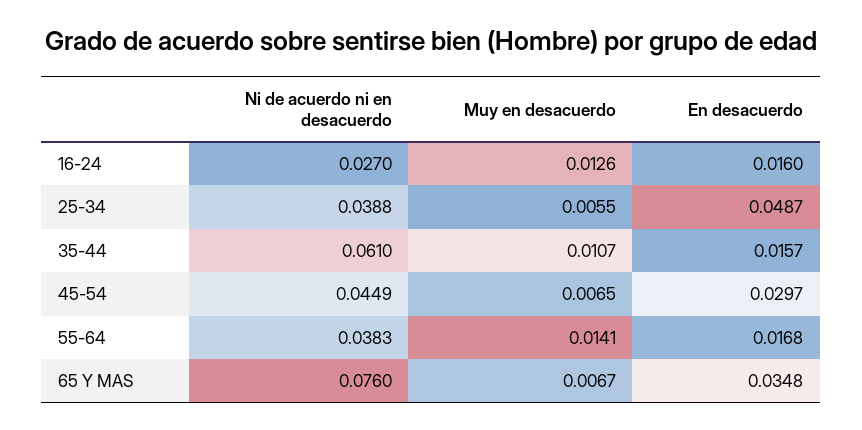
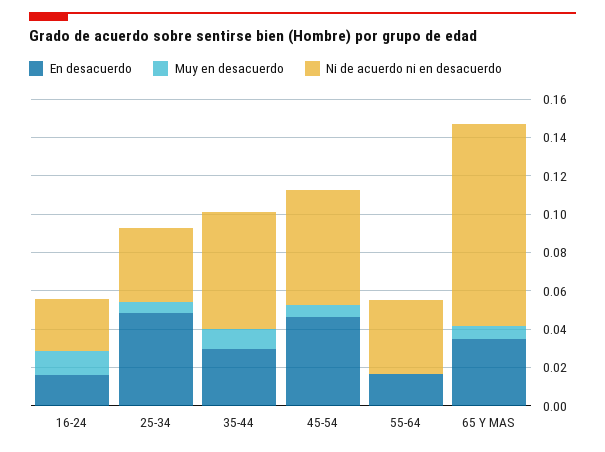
En desacuerdo, 35-44: 0.0157 -> 0.03
Ni de acuerdo ni en desacuerdo, 45-54: 0.0449 -> 0.06
En desacuerdo, 45-54: 0.0297 -> 0.045
Muy en desacuerdo, 55-64: 0.0141 -> 0
Ni de acuerdo ni en desacuerdo, 65 Y MAS: 0.076 -> 0.105

